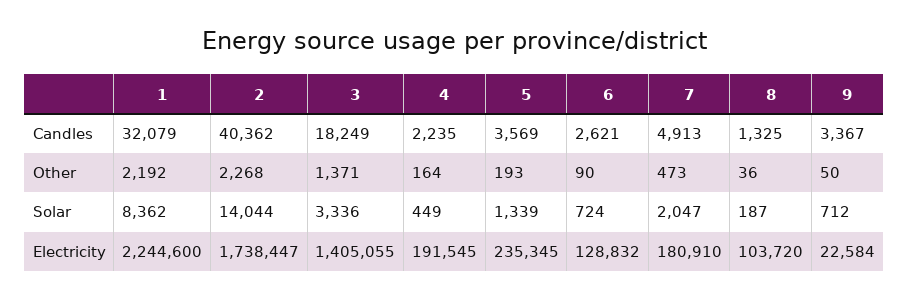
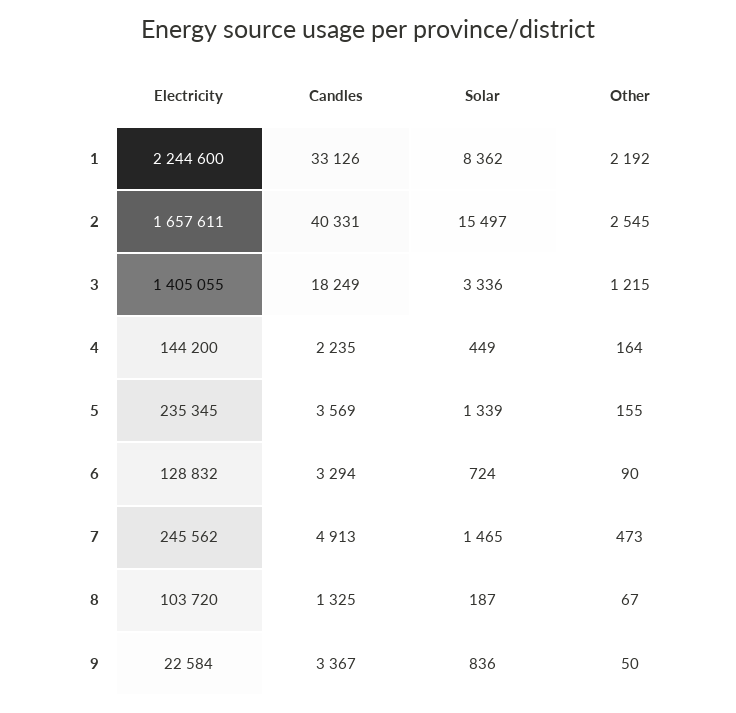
1, Candles: 32079 -> 33126
2, Candles: 40362 -> 40331
6, Candles: 2621 -> 3294
2, Other: 2268 -> 2545
3, Other: 1371 -> 1215
5, Other: 193 -> 155
8, Other: 36 -> 67
2, Solar: 14044 -> 15497
7, Solar: 2047 -> 1465
9, Solar: 712 -> 836
2, Electricity: 1738447 -> 1657611
4, Electricity: 191545 -> 144200
7, Electricity: 180910 -> 245562

